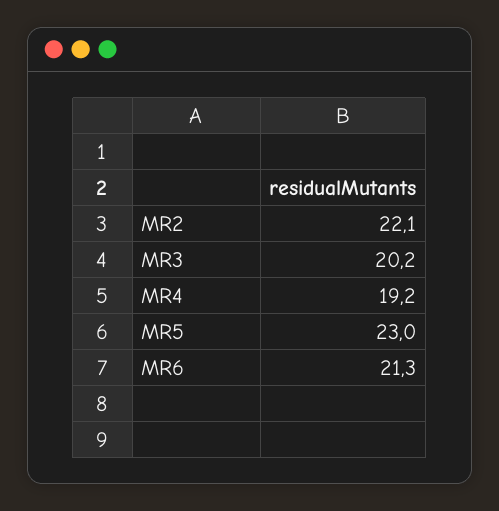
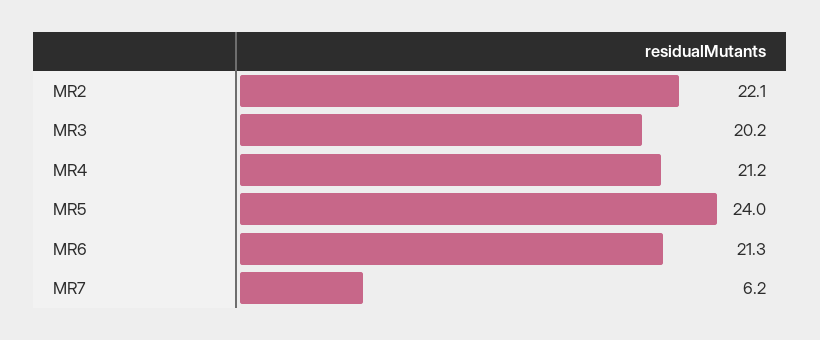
MR4: 19.2 -> 21.2
MR5: 23 -> 24
MR7: none -> 6.2

